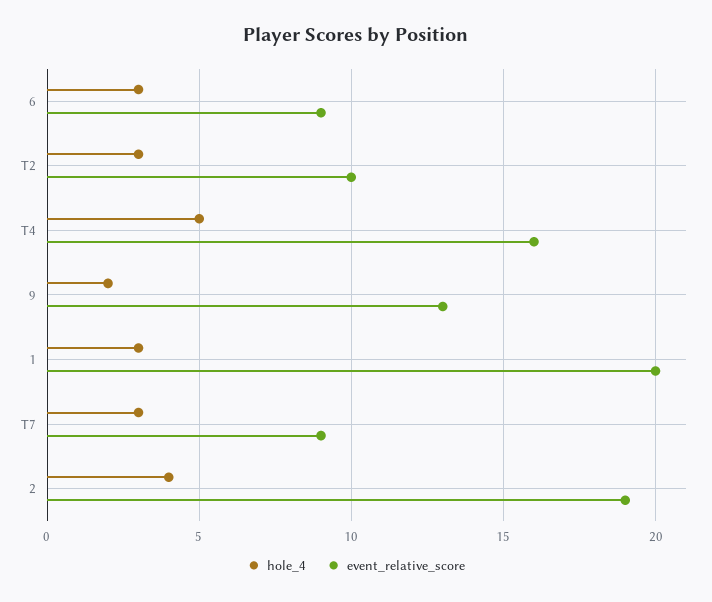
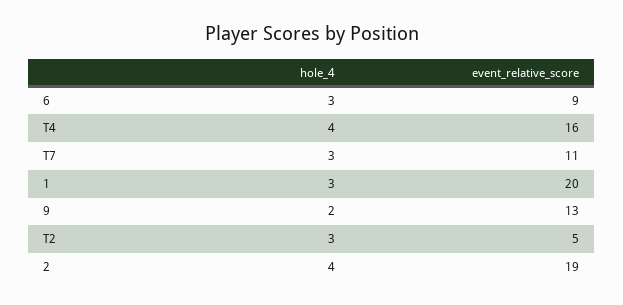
event_relative_score, T2: 10 -> 5
hole_4, T4: 5 -> 4
event_relative_score, T7: 9 -> 11

